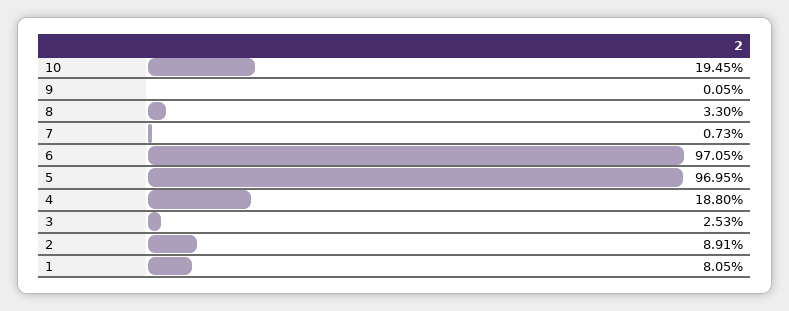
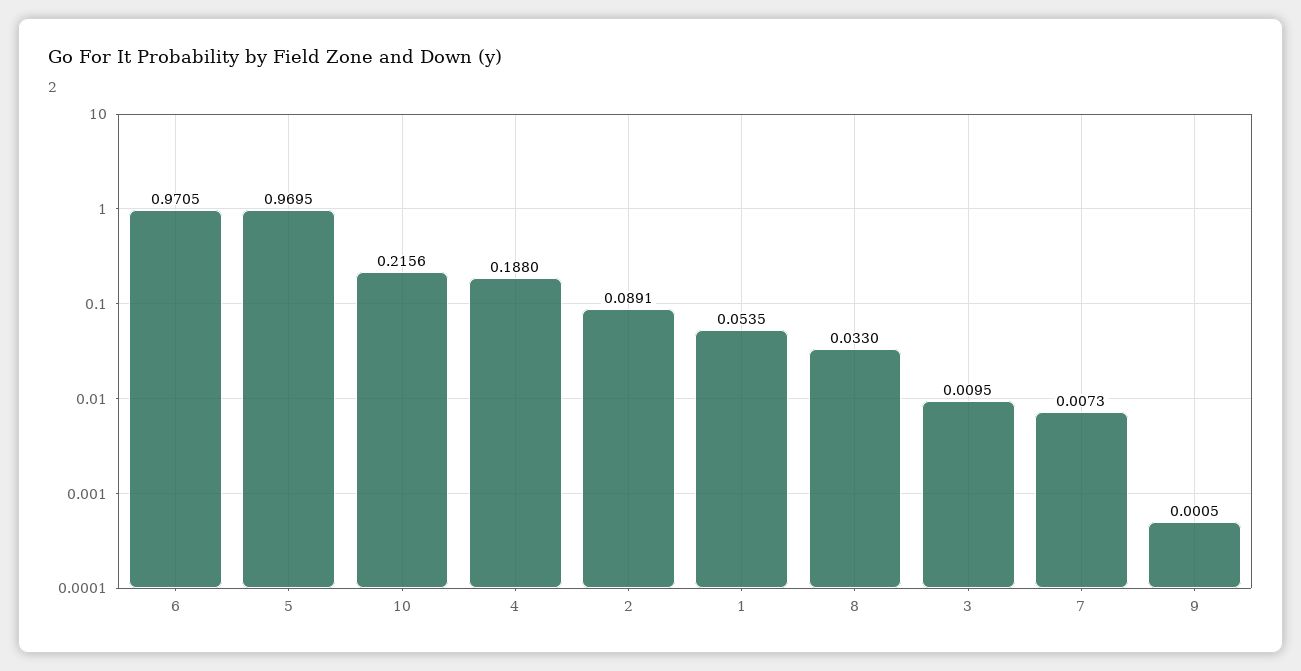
10: 0.1945 -> 0.2156
3: 0.0253 -> 0.0095
1: 0.0805 -> 0.0535

